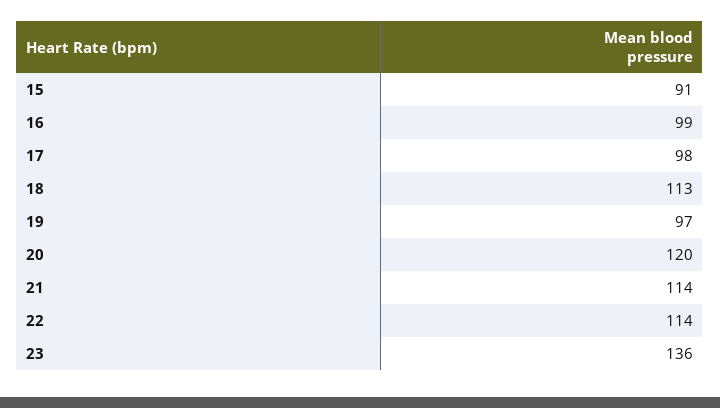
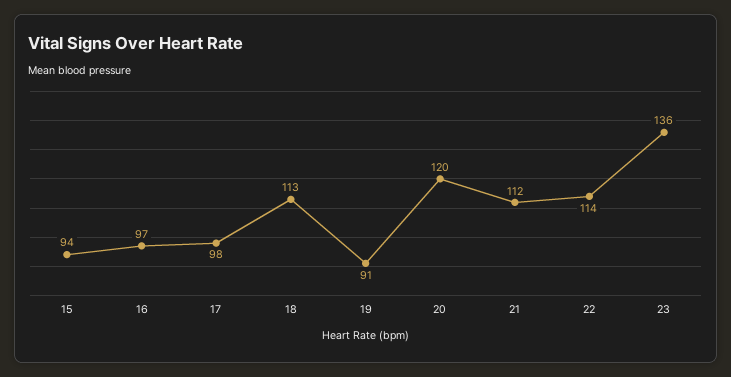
15: 91 -> 94
16: 99 -> 97
19: 97 -> 91
21: 114 -> 112

